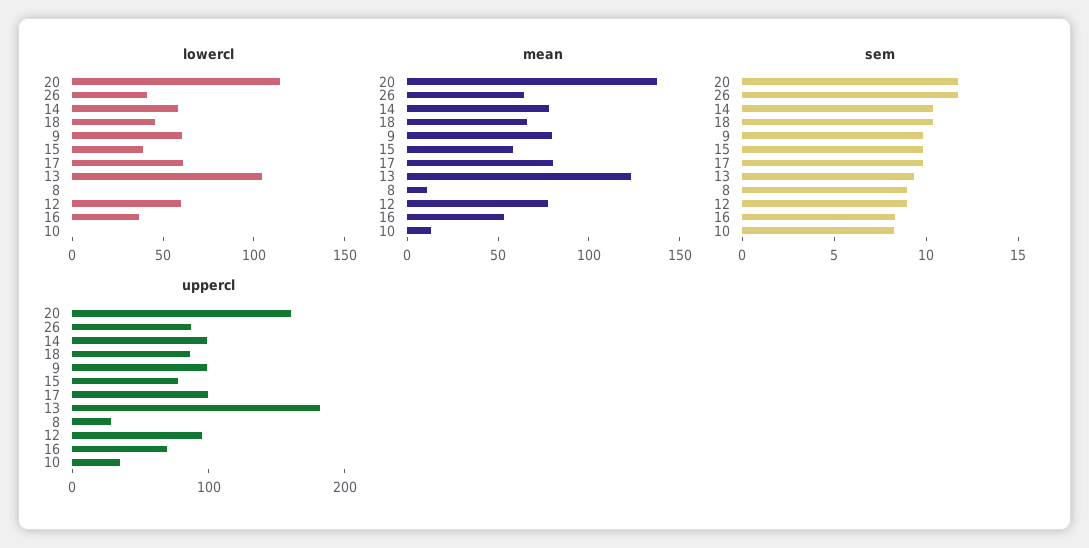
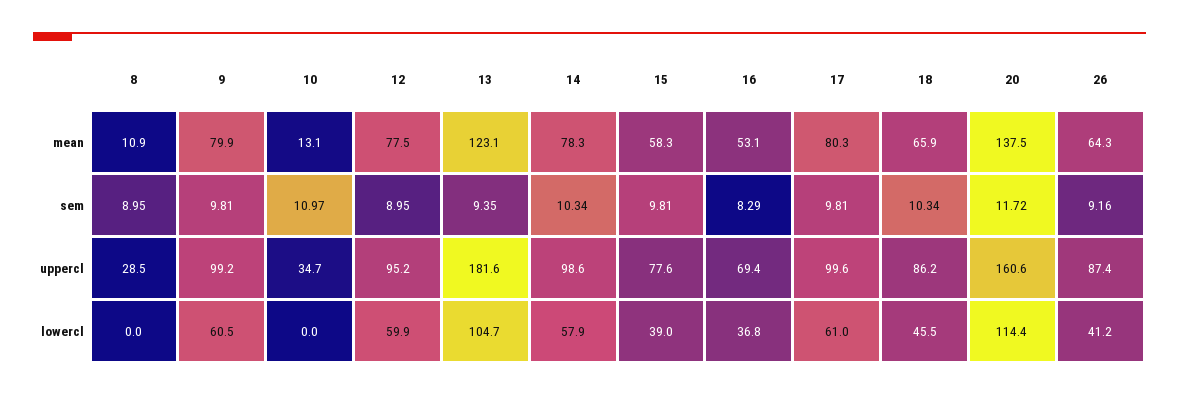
sem, 26: 12 -> 9.16
sem, 10: 8 -> 10.97

